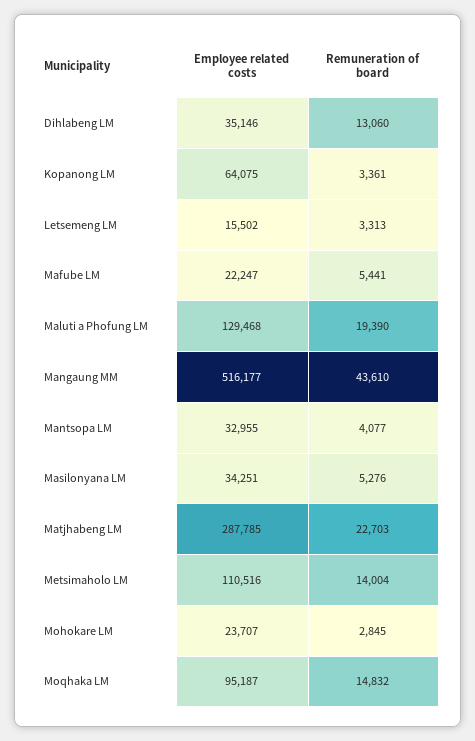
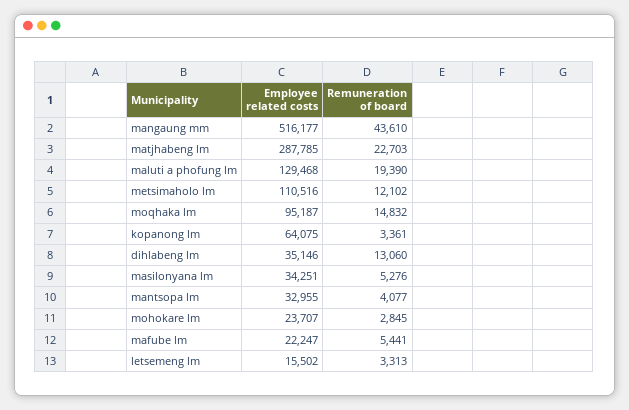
Remuneration of board, Metsimaholo LM: 14004 -> 12102

